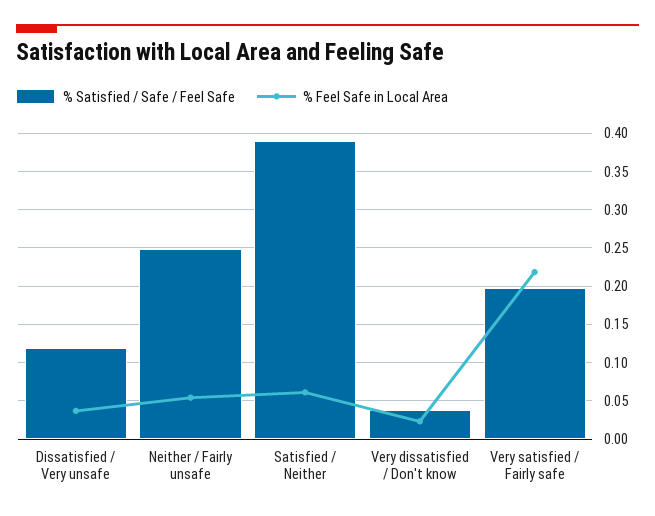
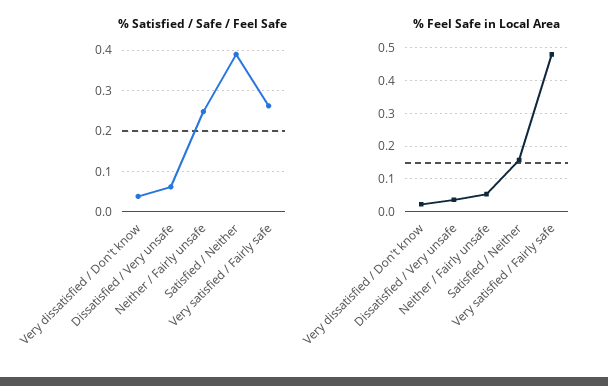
% Satisfied / Safe / Feel Safe, Dissatisfied / Very unsafe: 0.12 -> 0.06
% Feel Safe in Local Area, Satisfied / Neither: 0.06 -> 0.16
% Satisfied / Safe / Feel Safe, Very satisfied / Fairly safe: 0.2 -> 0.26
% Feel Safe in Local Area, Very satisfied / Fairly safe: 0.22 -> 0.48

